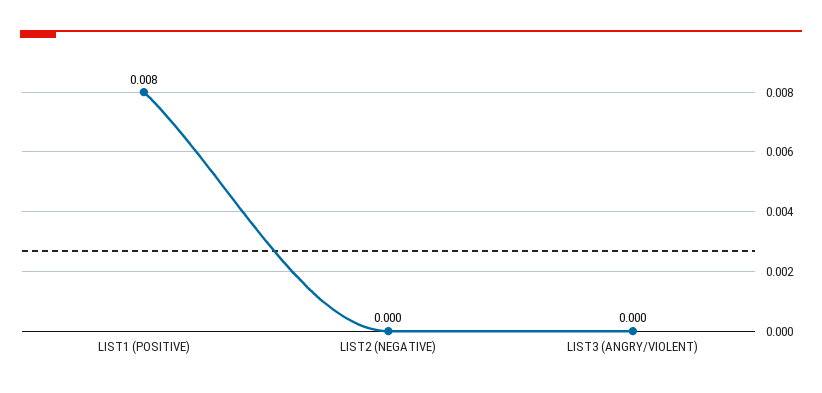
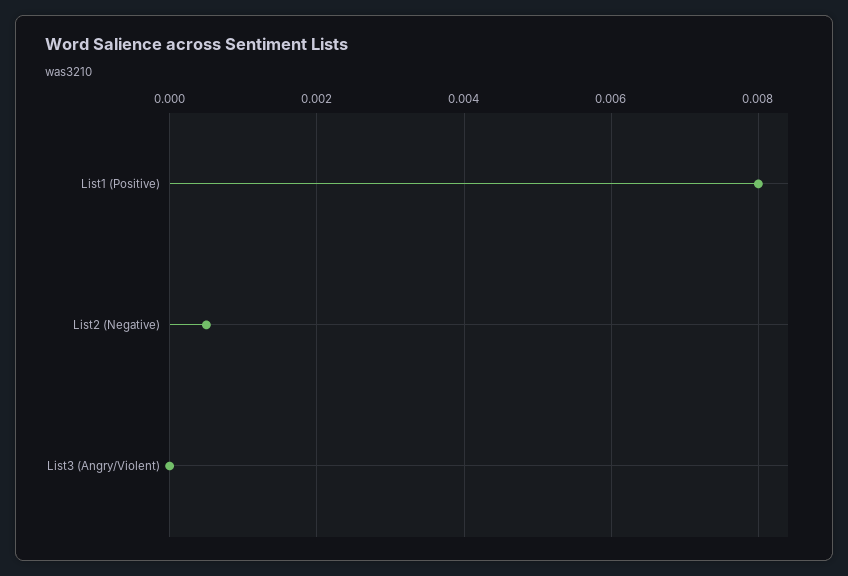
LIST2 (NEGATIVE): 0 -> 0.0005

